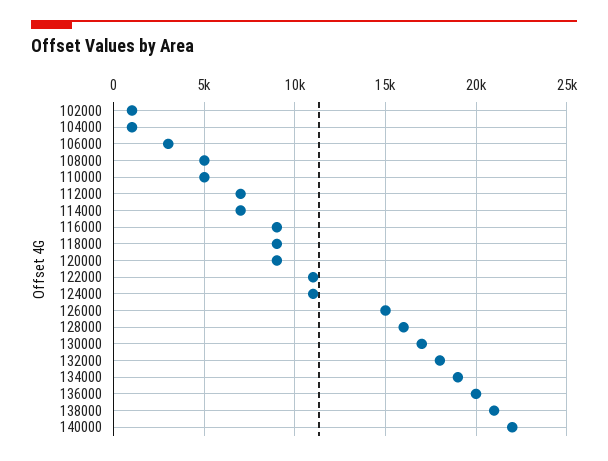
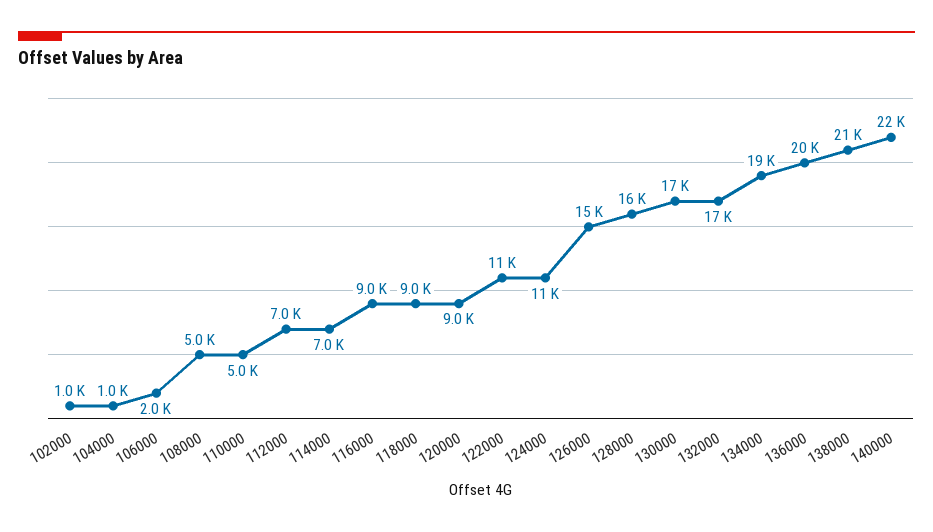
106000: 3000 -> 2000
132000: 18000 -> 17000

